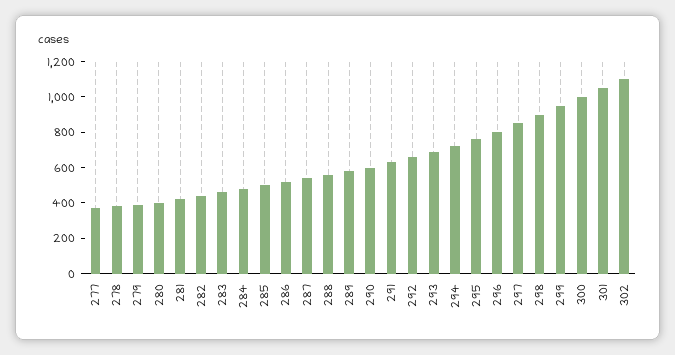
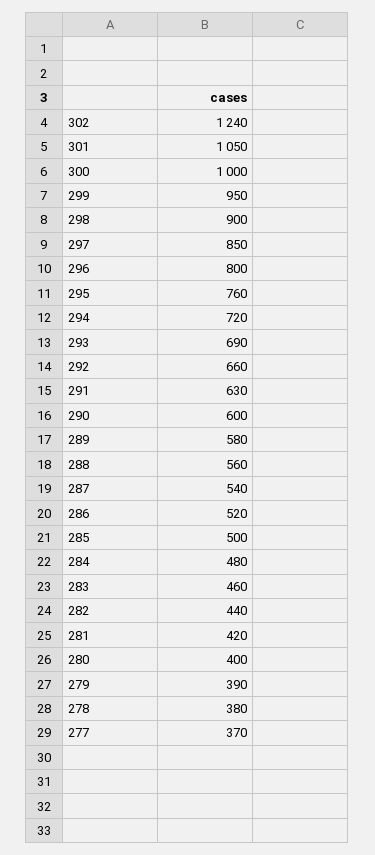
302: 1100 -> 1240

